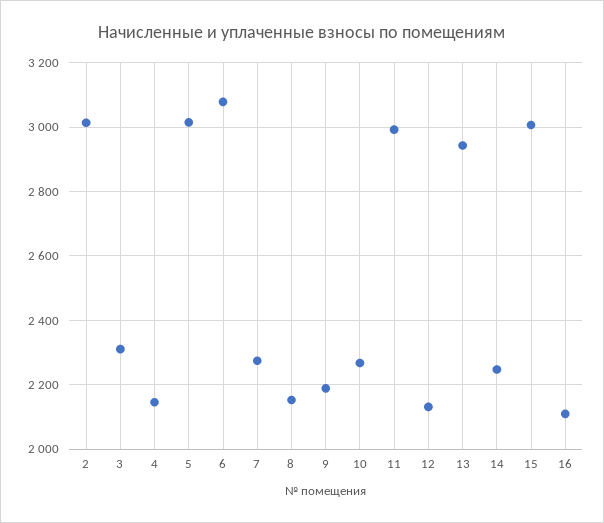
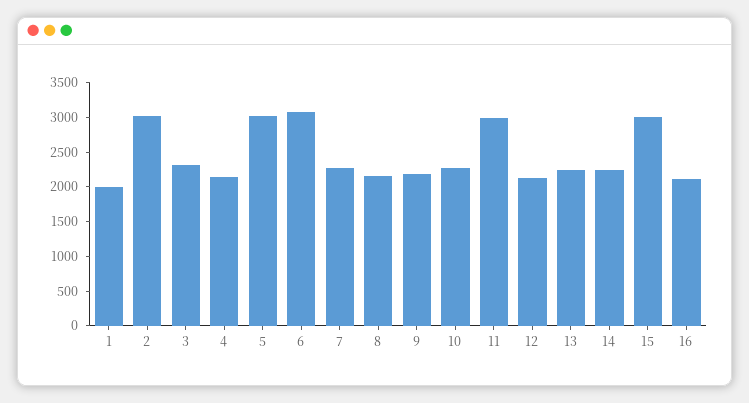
13: 2940 -> 2250
1: none -> 2000

